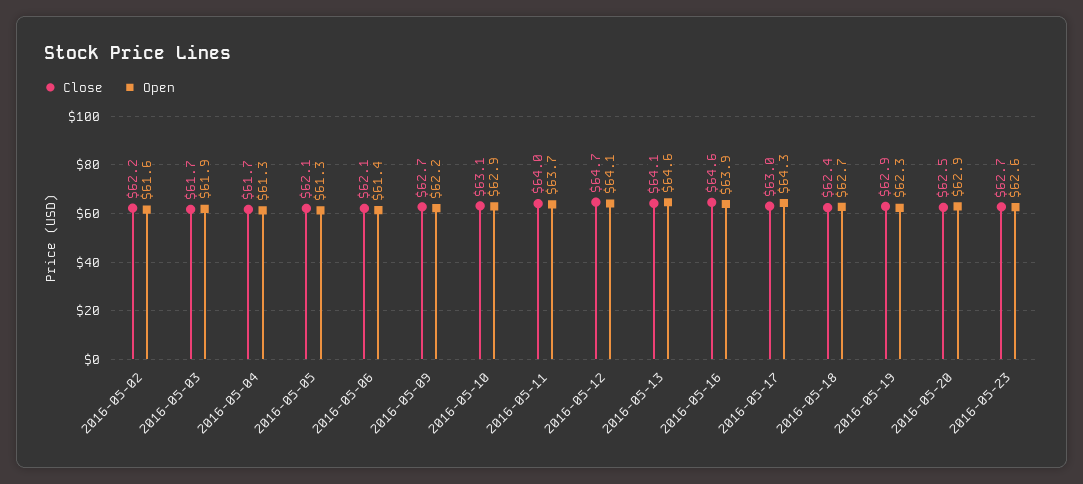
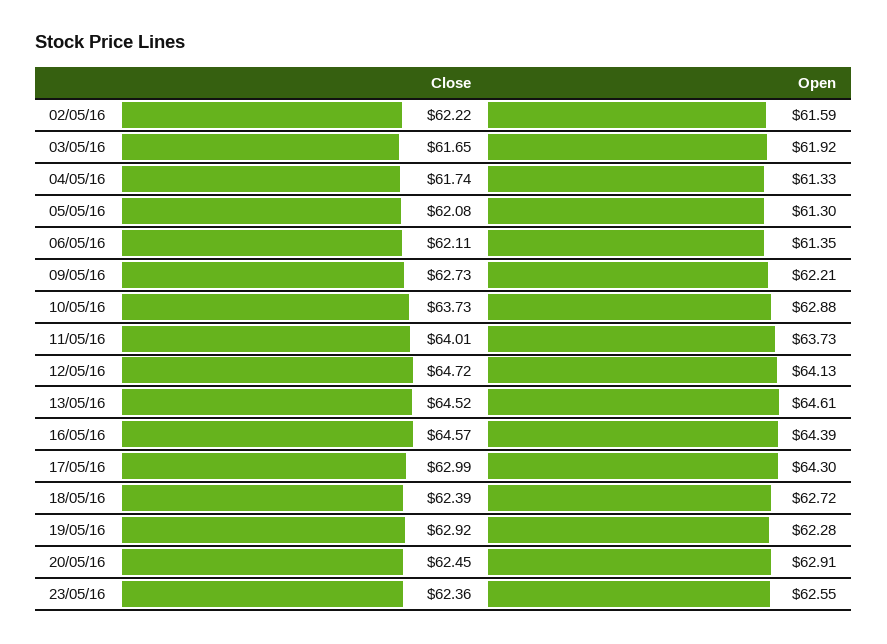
Close, 2016-05-10: 63.1 -> 63.73
Close, 2016-05-13: 64.1 -> 64.52
Open, 2016-05-16: 63.9 -> 64.39
Close, 2016-05-23: 62.7 -> 62.36

